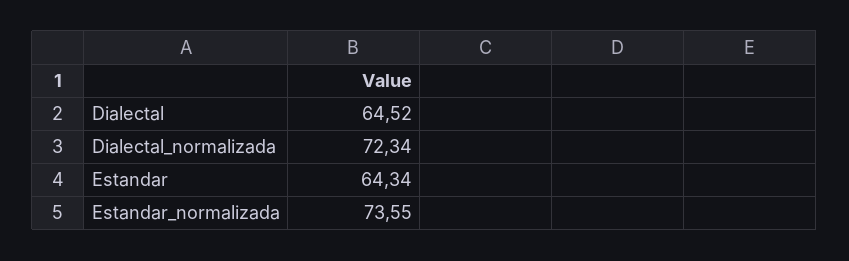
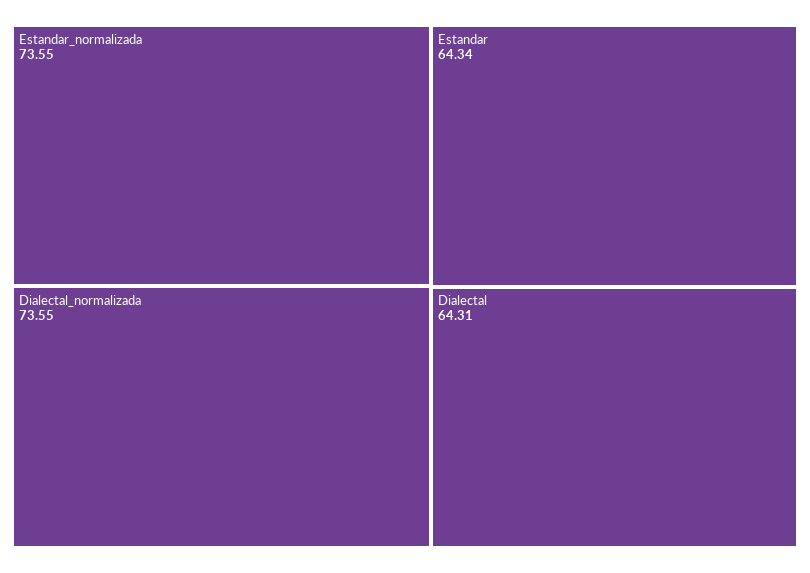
Dialectal: 64.52 -> 64.31
Dialectal_normalizada: 72.34 -> 73.55

